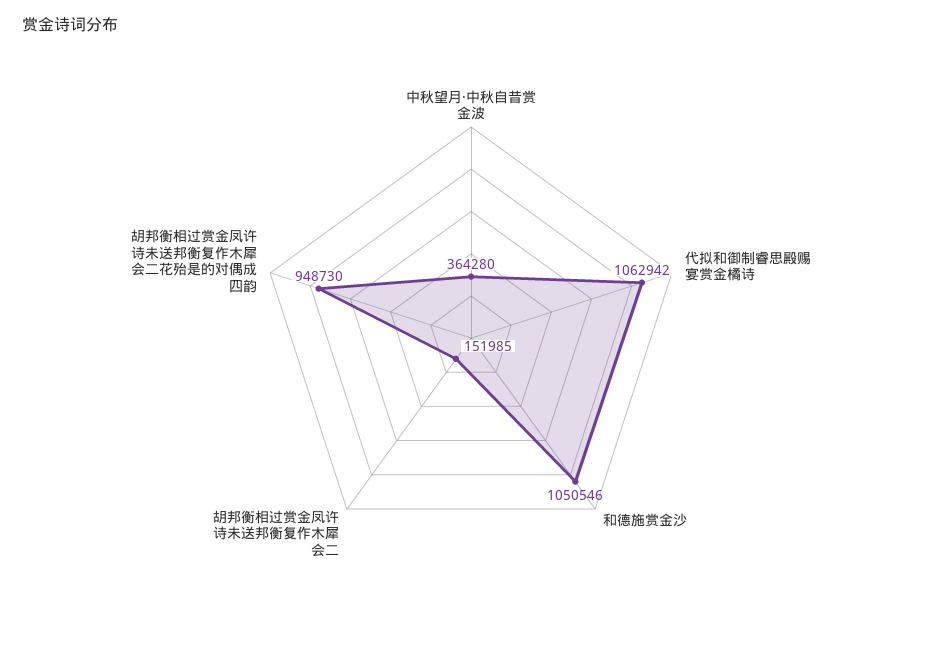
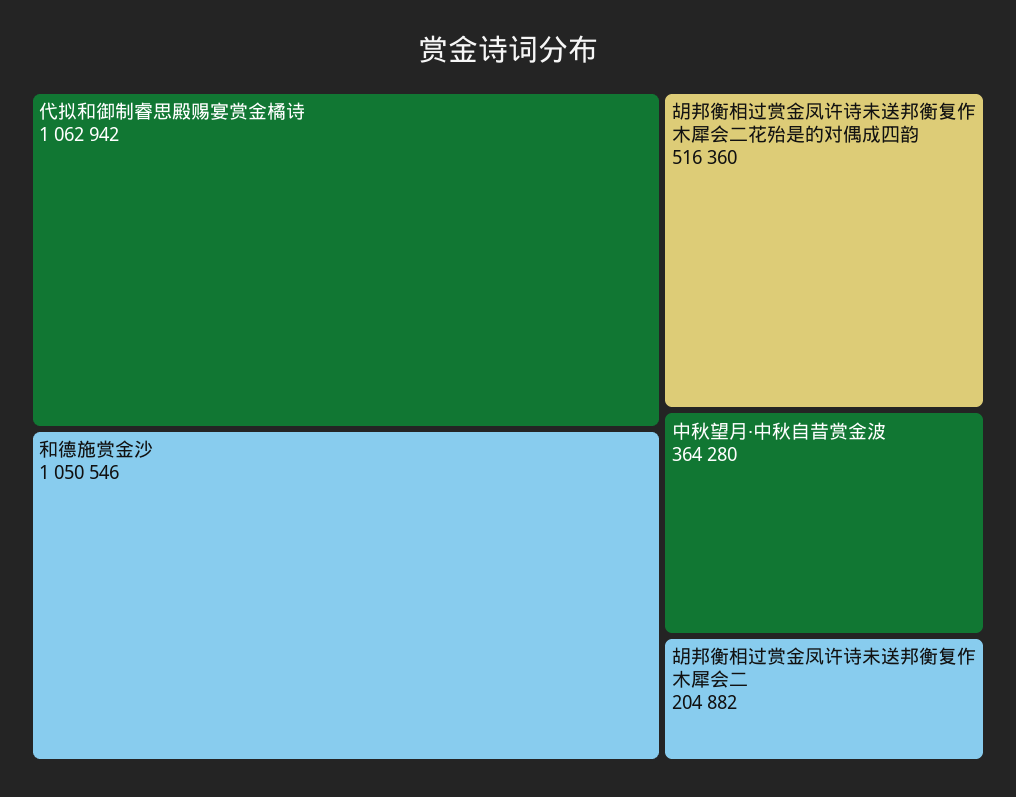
胡邦衡相过赏金凤许诗未送邦衡复作木犀会二: 151985 -> 204882
胡邦衡相过赏金凤许诗未送邦衡复作木犀会二花殆是的对偶成四韵: 948730 -> 516360

